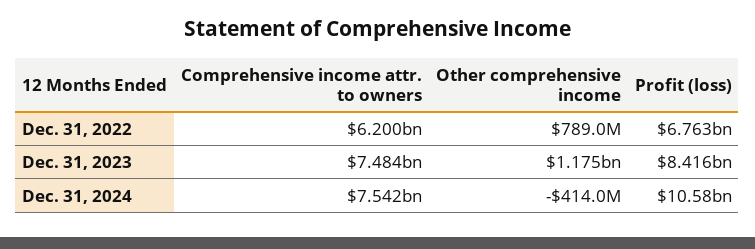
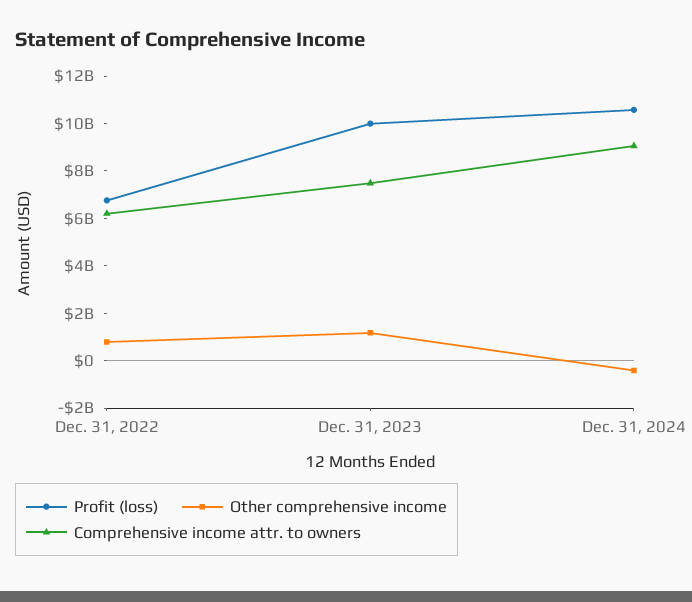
Profit (loss), Dec. 31, 2023: 8416000000 -> 10000000000
Comprehensive income attr. to owners, Dec. 31, 2024: 7542000000 -> 9000000000

